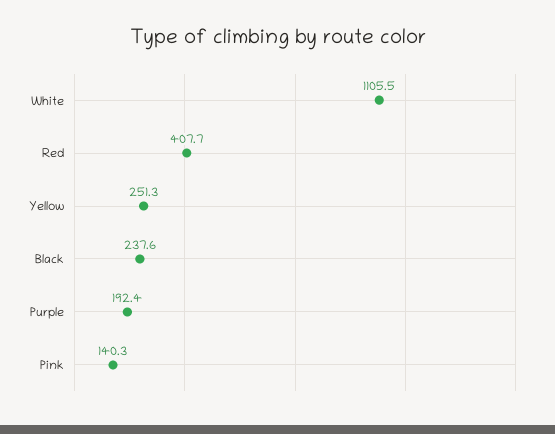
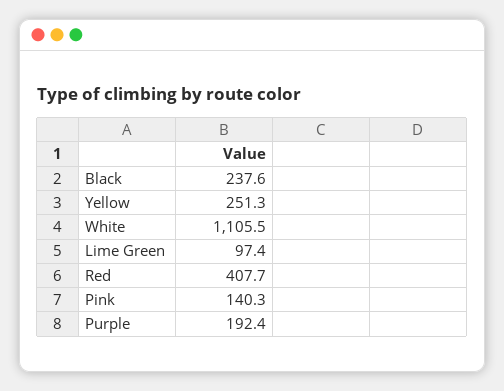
Lime Green: none -> 97.4

